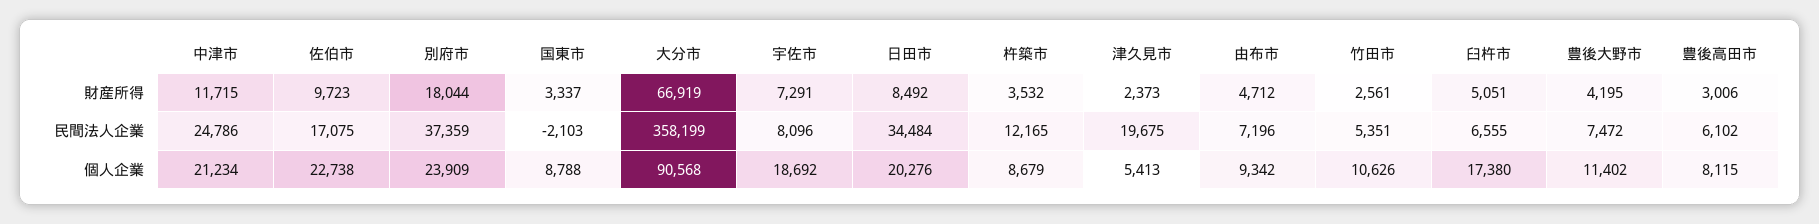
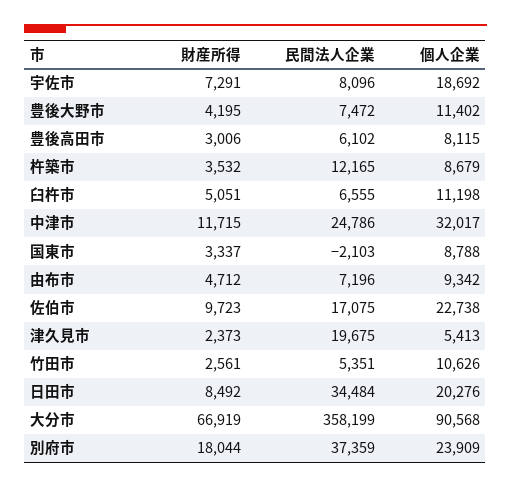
中津市, 個人企業: 21234 -> 32017
臼杵市, 個人企業: 17380 -> 11198

